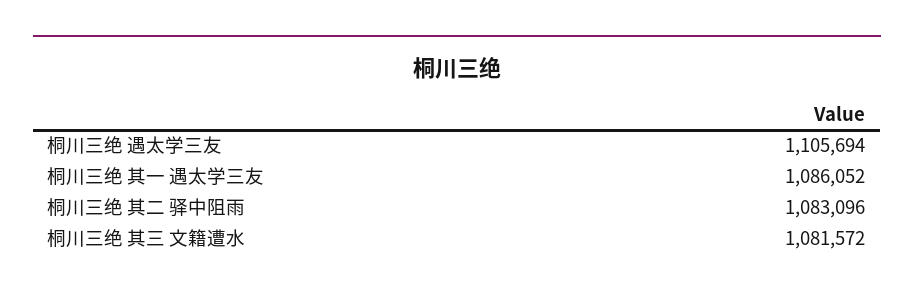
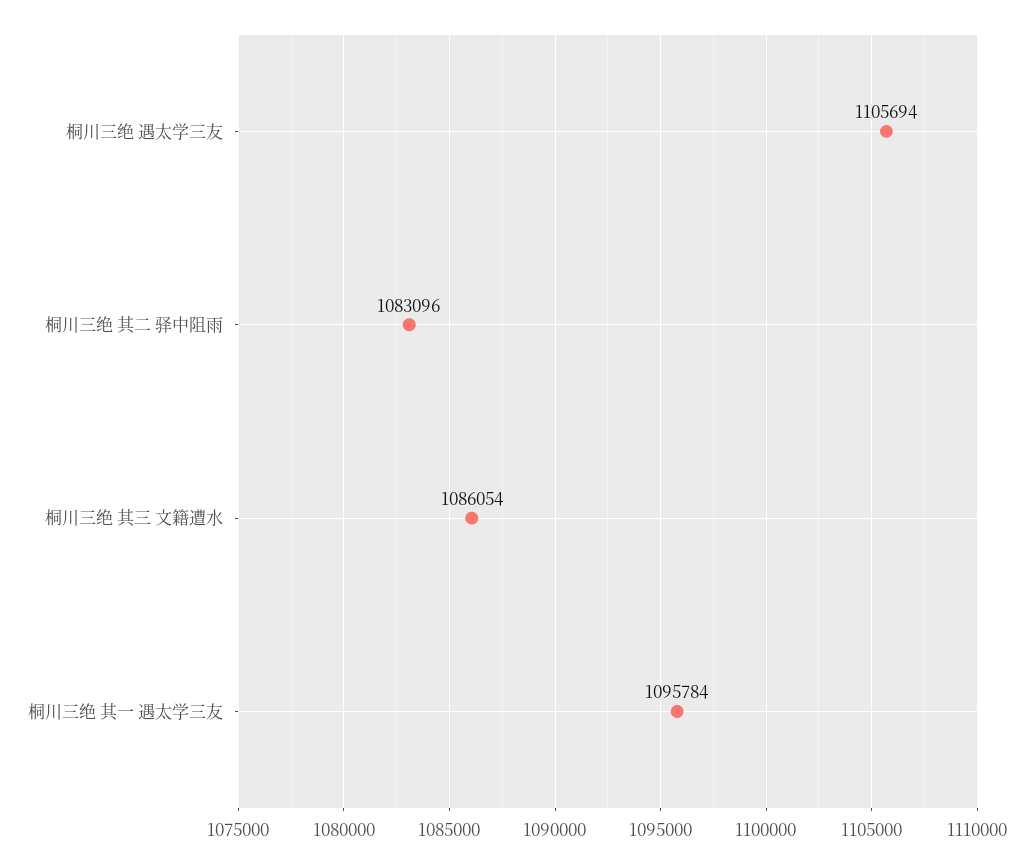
桐川三绝 其一 遇太学三友: 1086052 -> 1095784
桐川三绝 其三 文籍遭水: 1081572 -> 1086054

